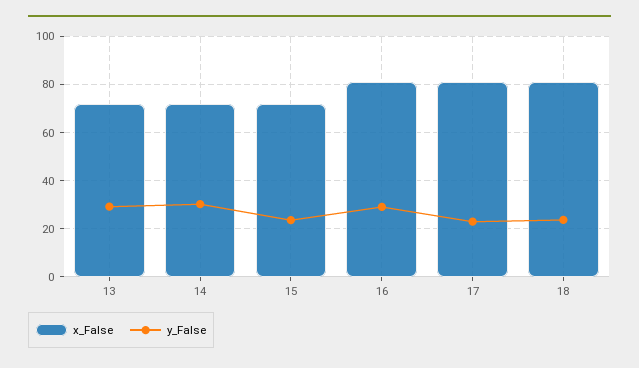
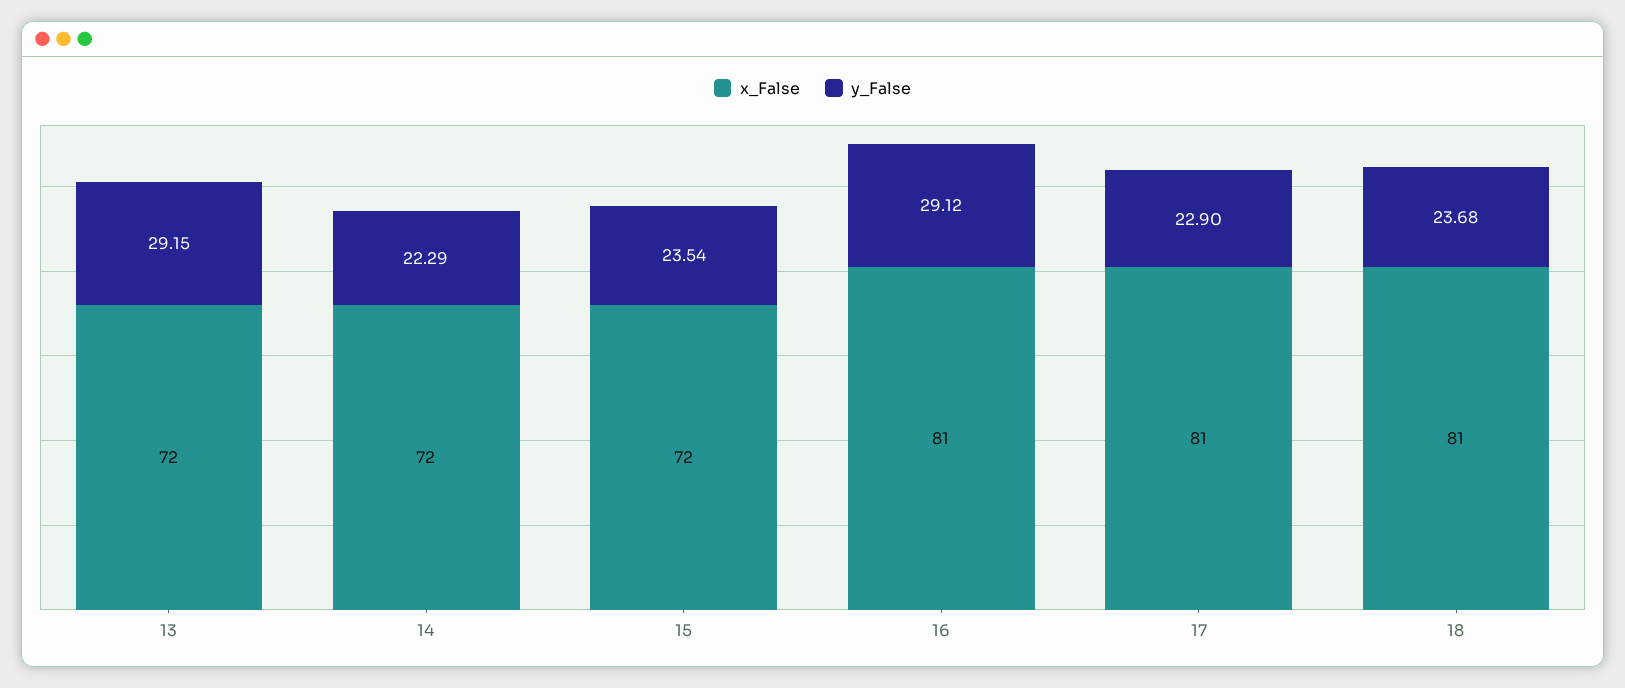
y_False, 14: 30 -> 22.29

